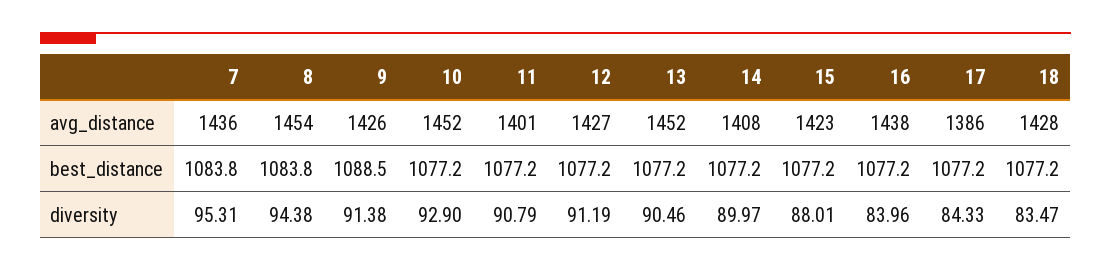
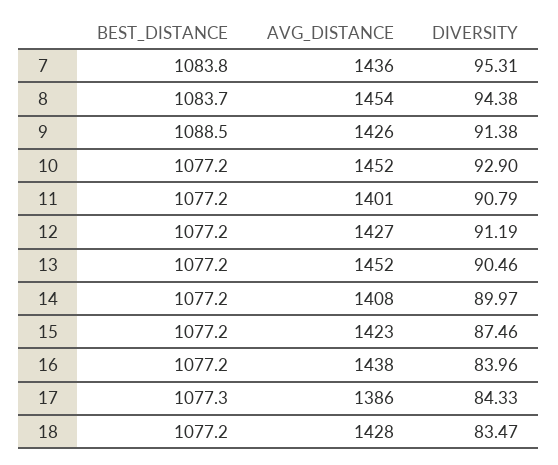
8, best_distance: 1083.8 -> 1083.7
17, best_distance: 1077.2 -> 1077.3
15, diversity: 88.01 -> 87.46

